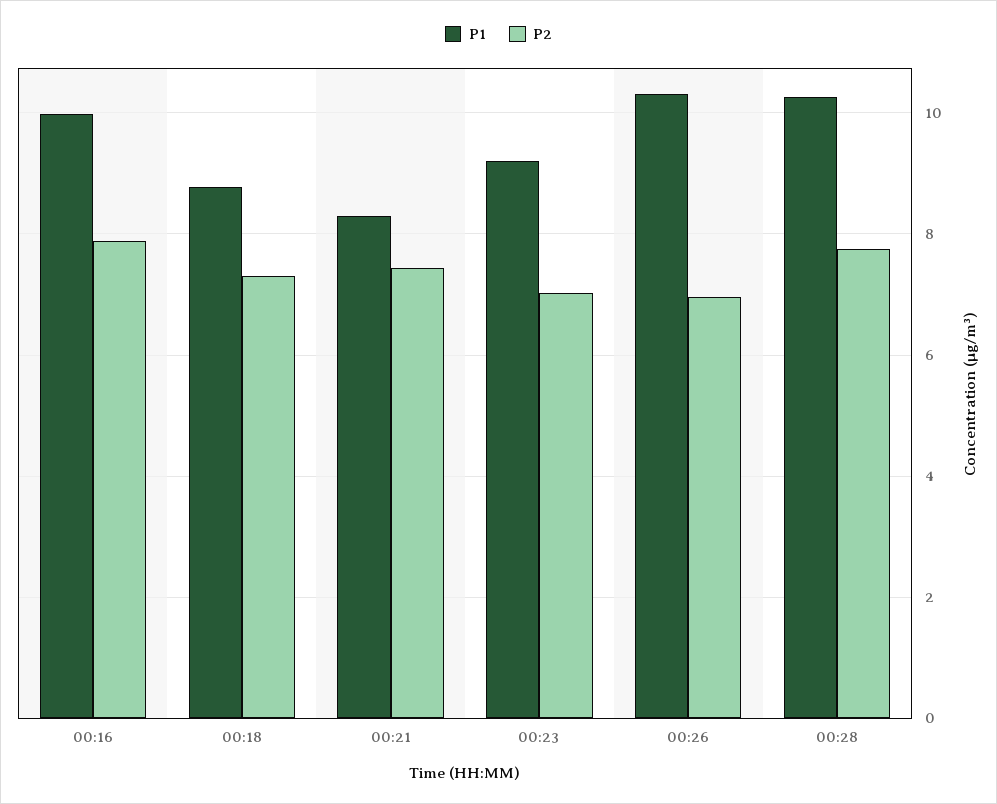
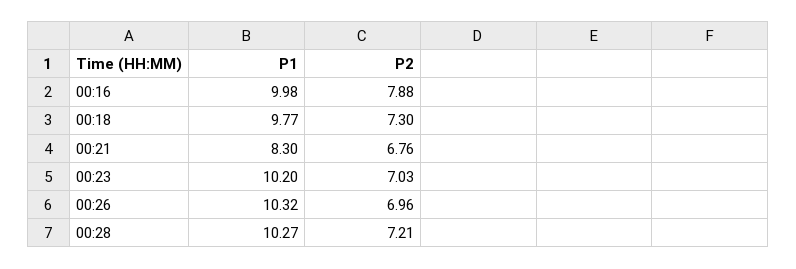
P1, 00:18: 8.8 -> 9.77
P2, 00:21: 7.4 -> 6.76
P1, 00:23: 9.2 -> 10.2
P2, 00:28: 7.8 -> 7.21

